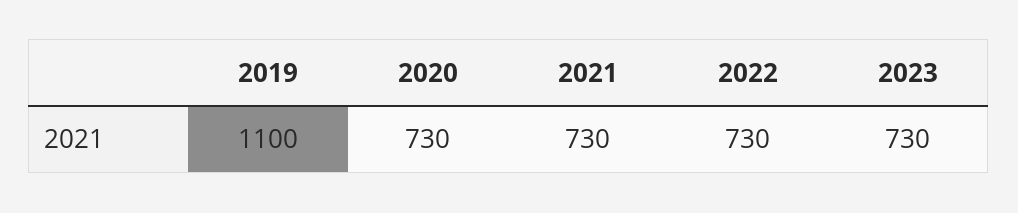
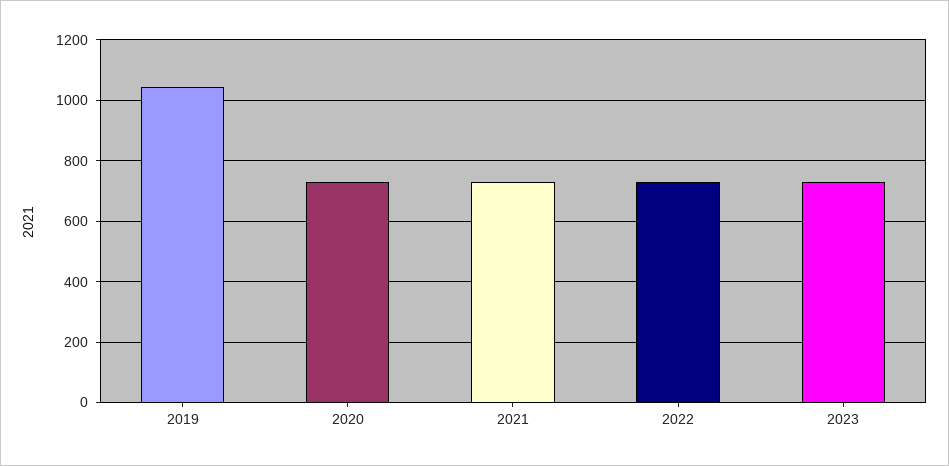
2019: 1100 -> 1040

